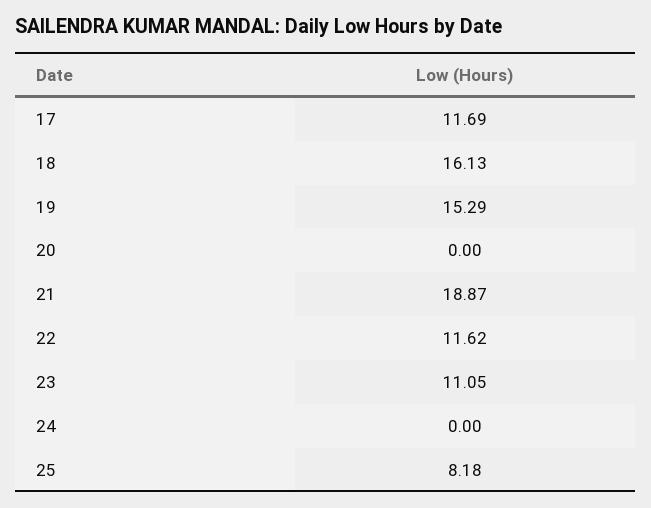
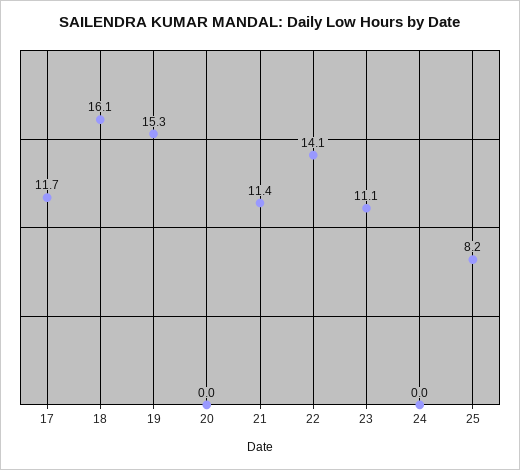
21: 18.87 -> 11.4
22: 11.62 -> 14.1

